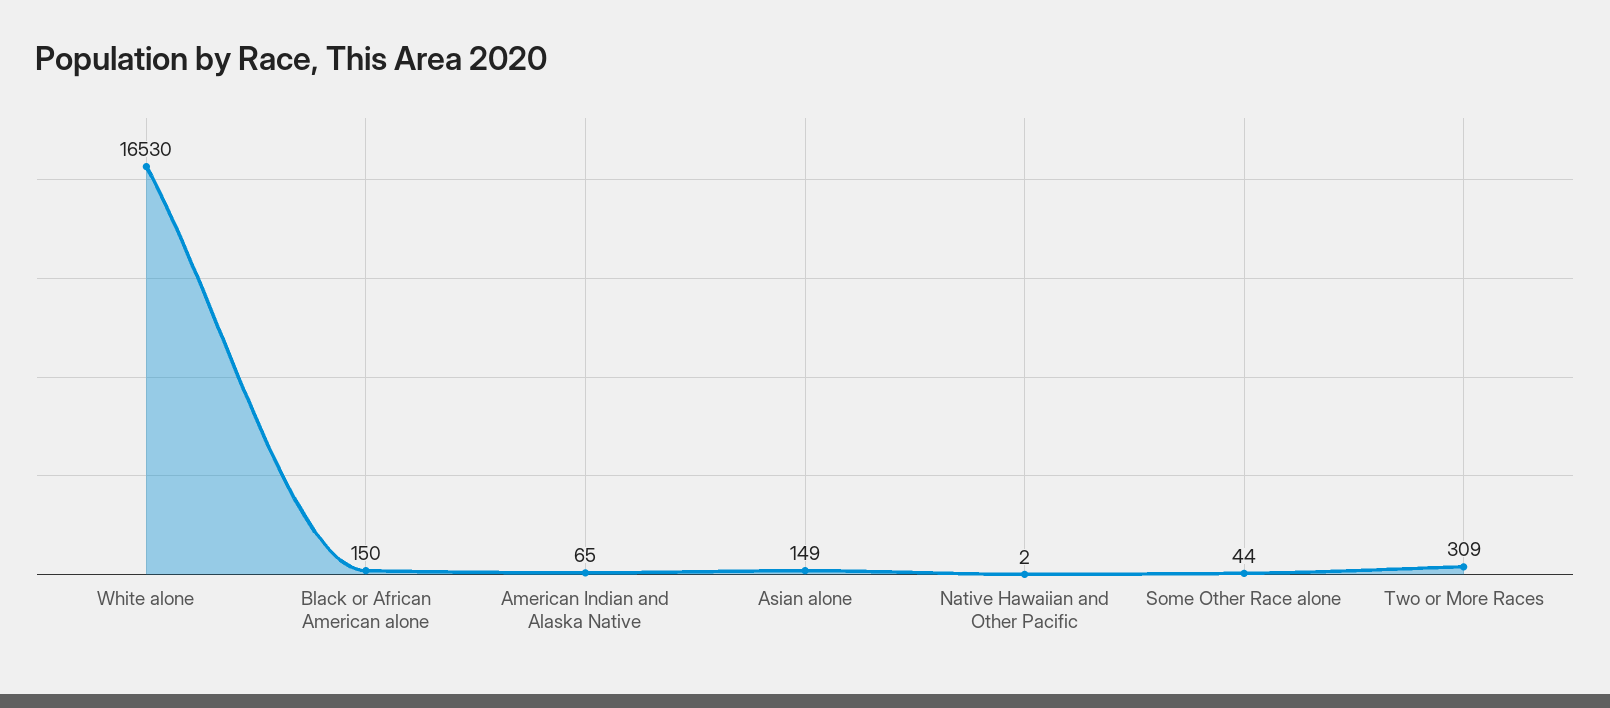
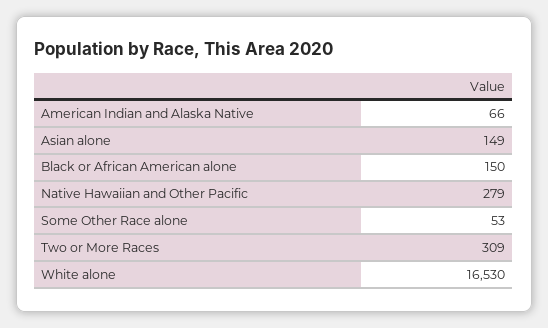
American Indian and Alaska Native: 65 -> 66
Native Hawaiian and Other Pacific: 2 -> 279
Some Other Race alone: 44 -> 53

